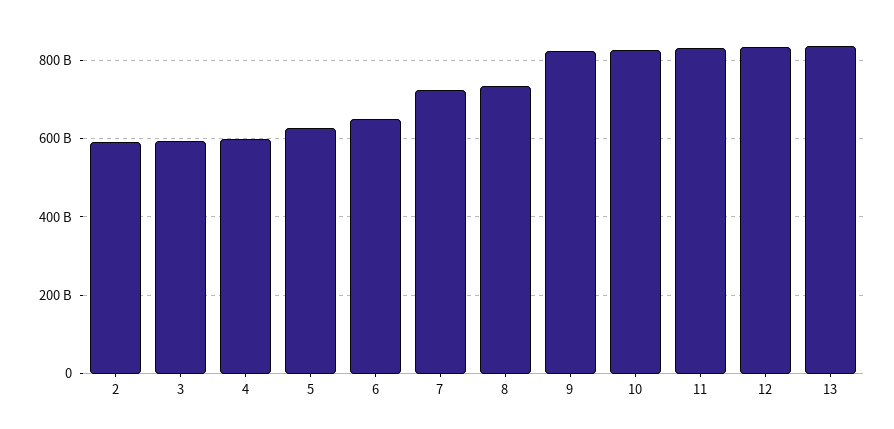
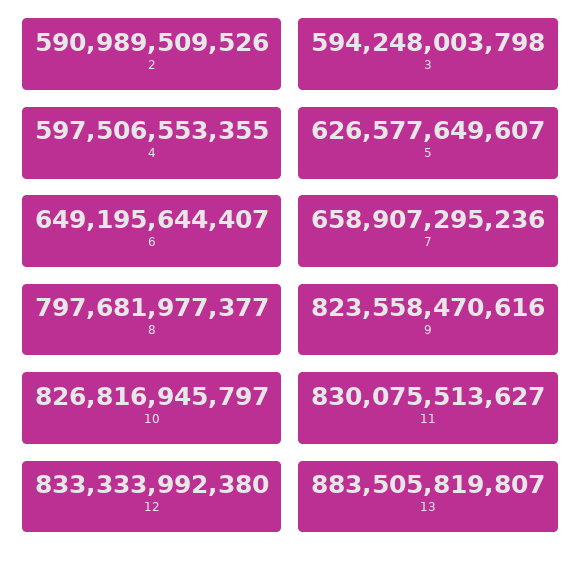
7: 720000000000 -> 658907295236
8: 740000000000 -> 797681977377
13: 840000000000 -> 883505819807

